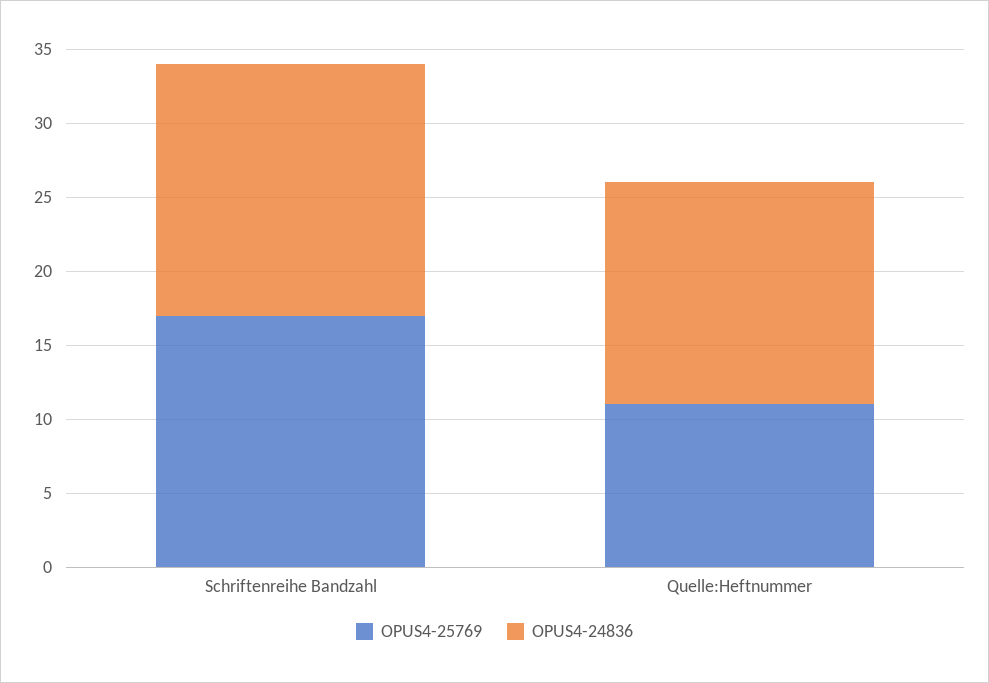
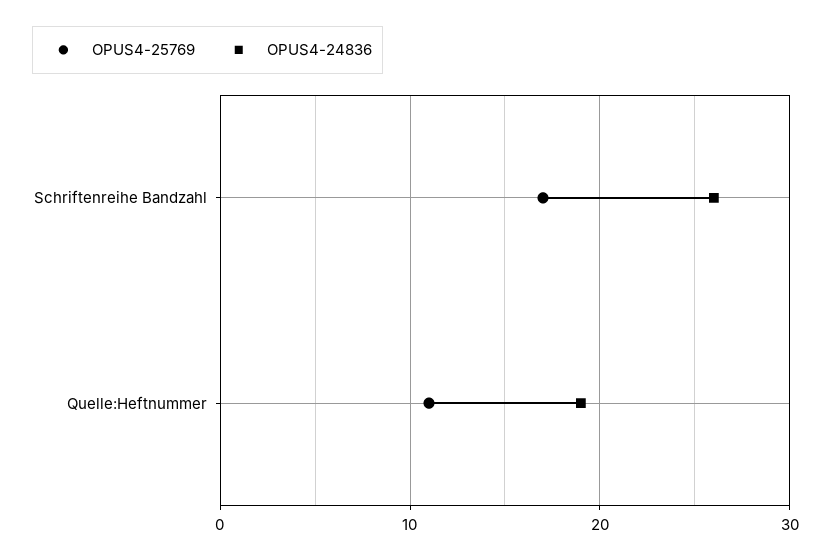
OPUS4-24836, Schriftenreihe Bandzahl: 17 -> 26
OPUS4-24836, Quelle:Heftnummer: 15 -> 19

